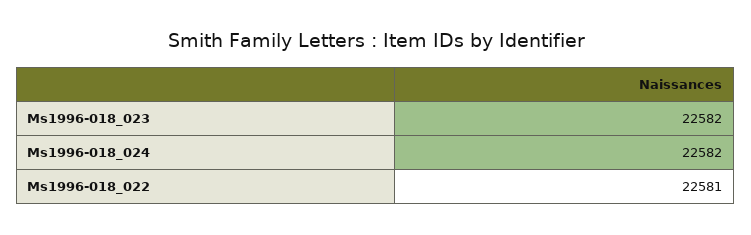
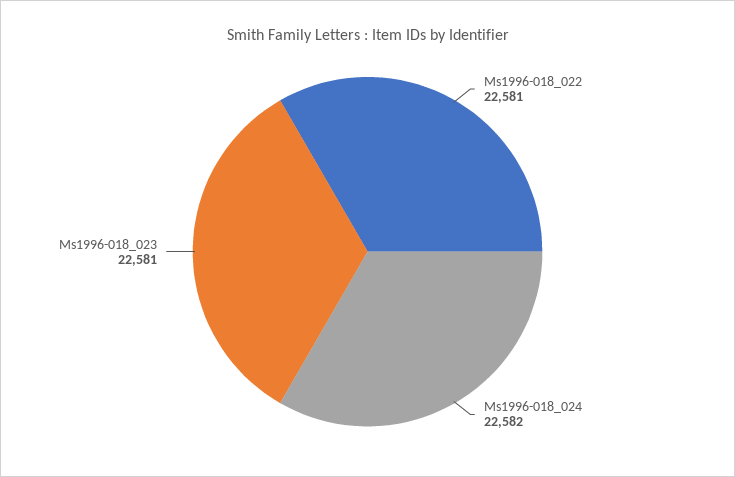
Ms1996-018_023: 22582 -> 22581

